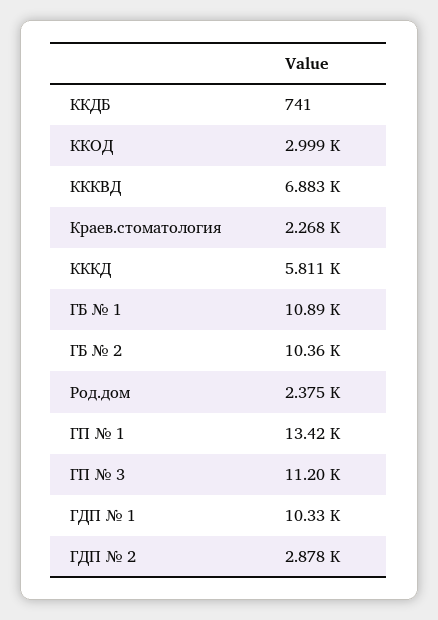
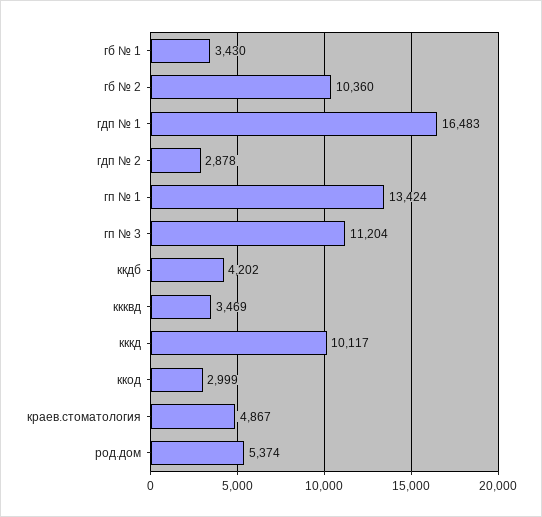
ККДБ: 741 -> 4202
КККВД: 6883 -> 3469
Краев.стоматология: 2268 -> 4867
КККД: 5811 -> 10117
ГБ № 1: 10890 -> 3430
Род.дом: 2375 -> 5374
ГДП № 1: 10330 -> 16483

